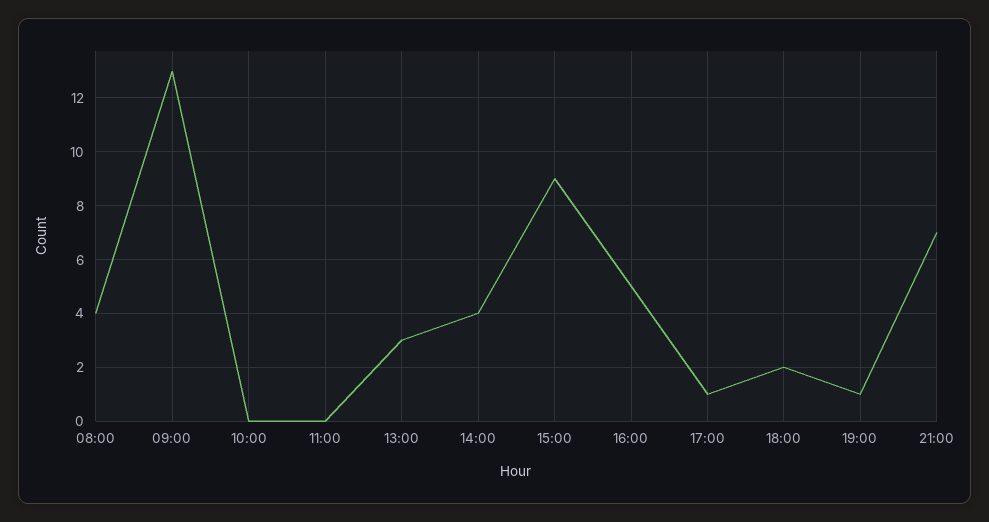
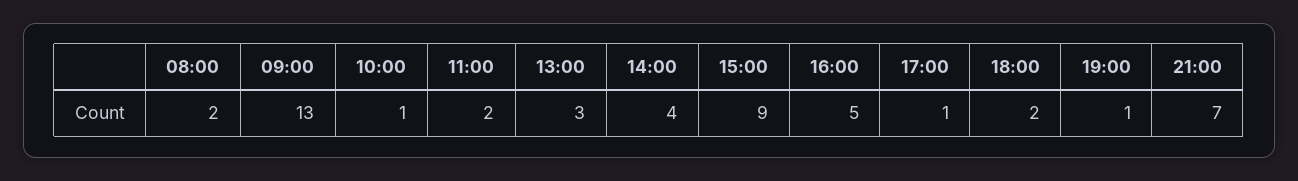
08:00: 4 -> 2
10:00: 0 -> 1
11:00: 0 -> 2

